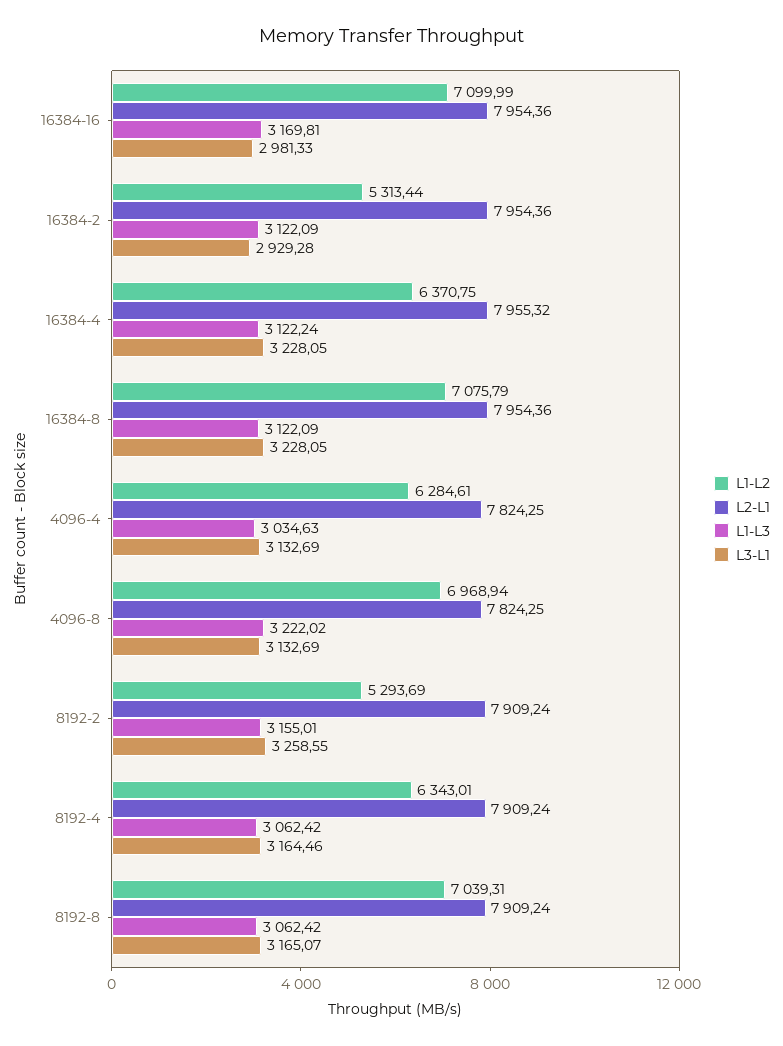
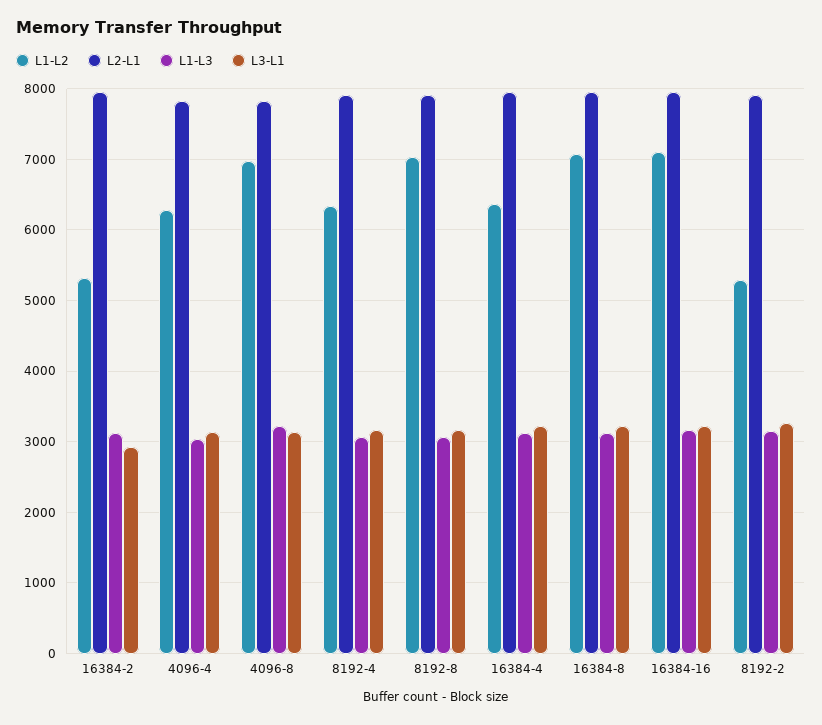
L3-L1, 16384-16: 2981.33 -> 3200

